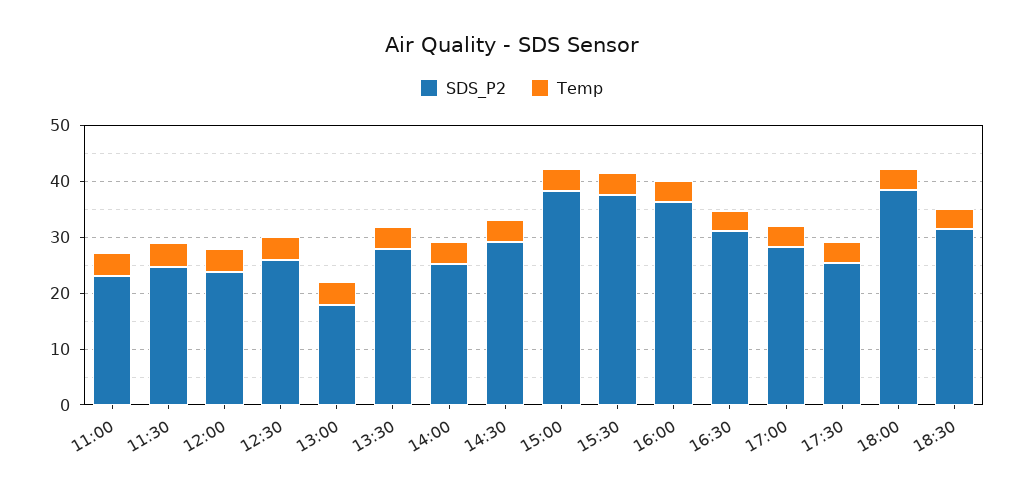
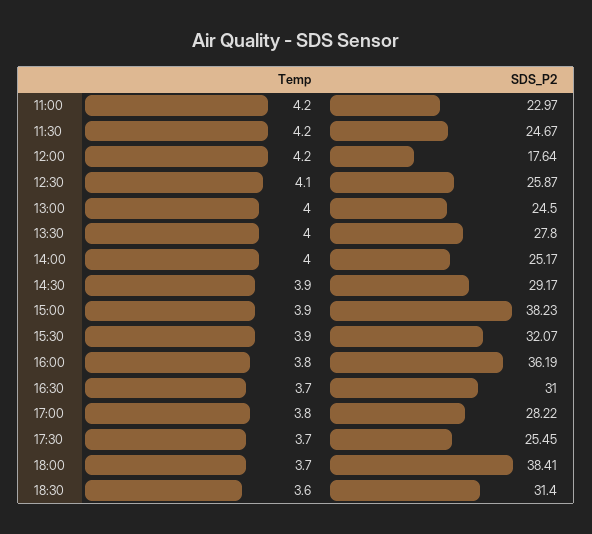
SDS_P2, 12:00: 24 -> 17.64
SDS_P2, 13:00: 18 -> 24.5
SDS_P2, 15:30: 38 -> 32.07

